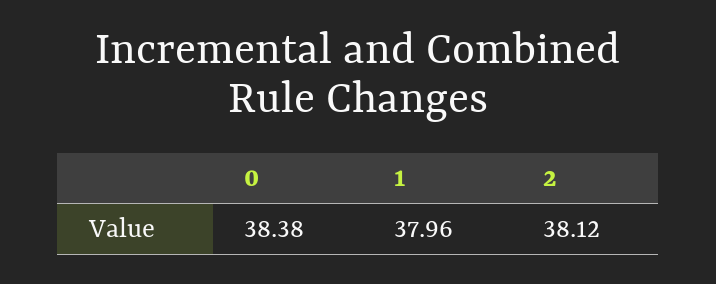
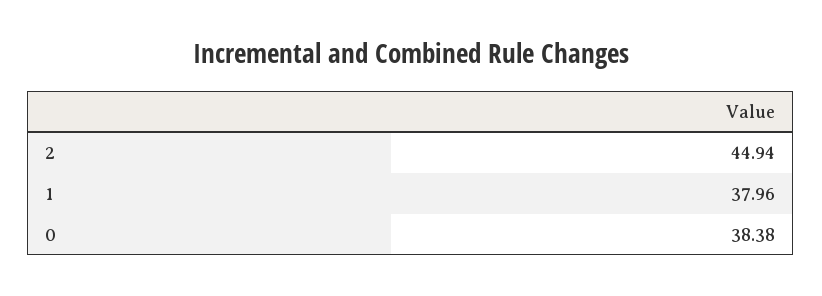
2: 38.12 -> 44.94

